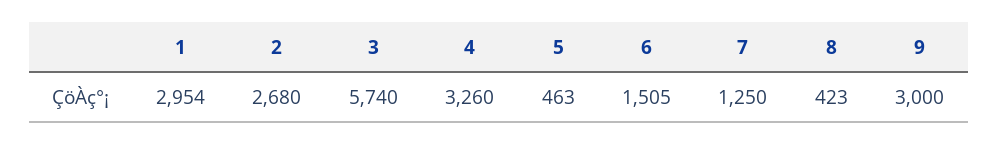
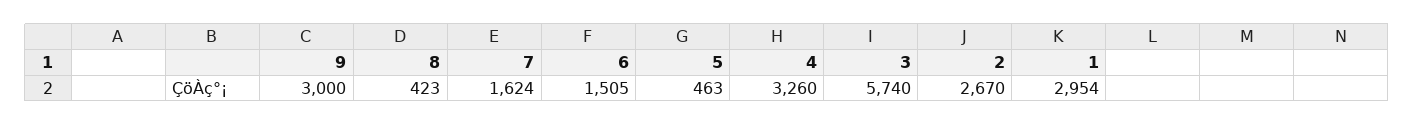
2: 2680 -> 2670
7: 1250 -> 1624

